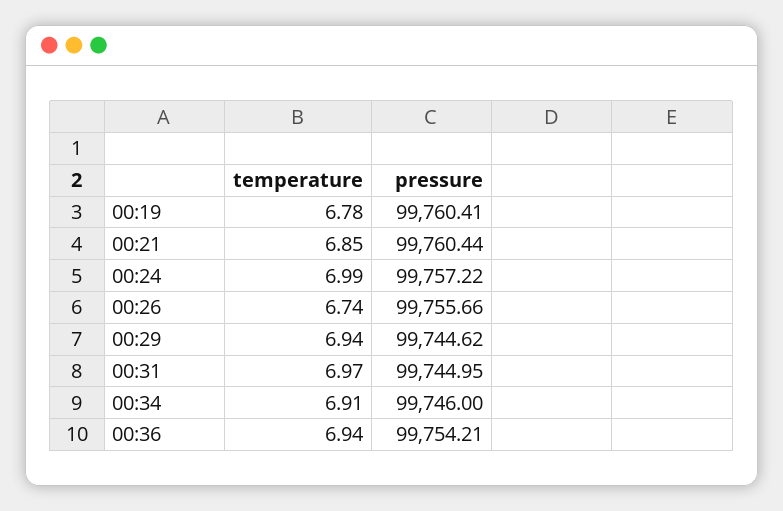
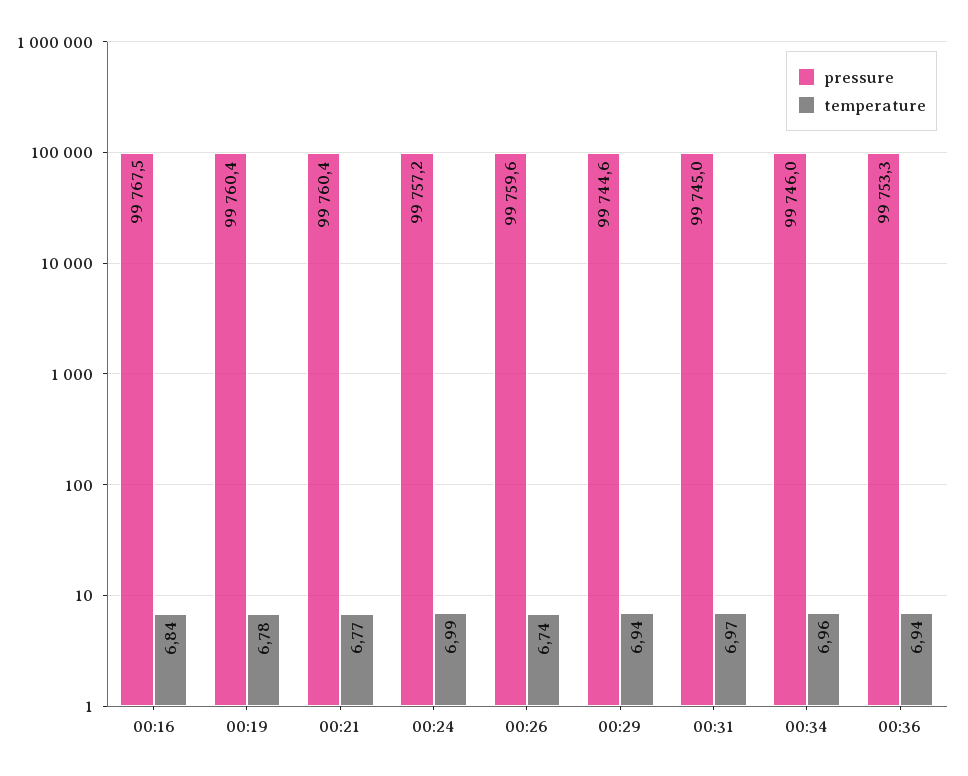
temperature, 00:21: 6.85 -> 6.77
pressure, 00:26: 99755.66 -> 99759.6
temperature, 00:34: 6.91 -> 6.96
pressure, 00:36: 99754.21 -> 99753.3
pressure, 00:16: none -> 99767.5
temperature, 00:16: none -> 6.84

